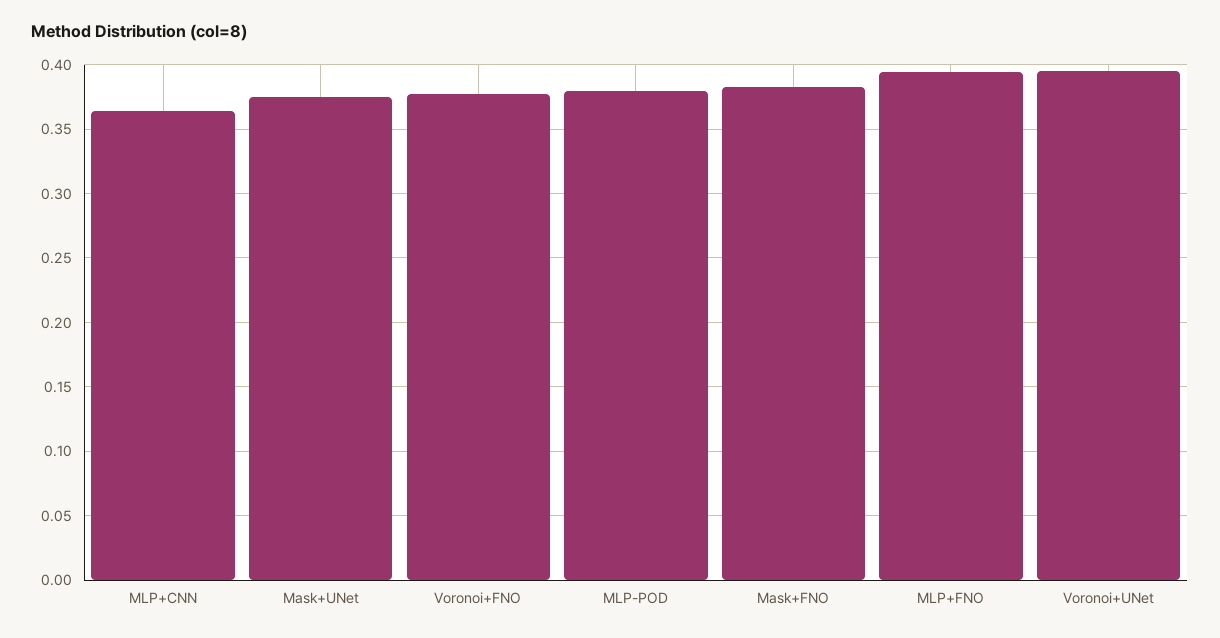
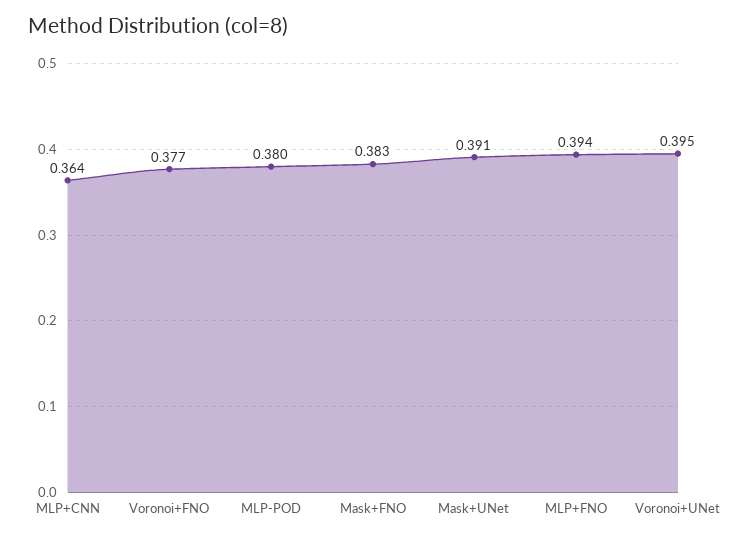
Mask+UNet: 0.375 -> 0.391

